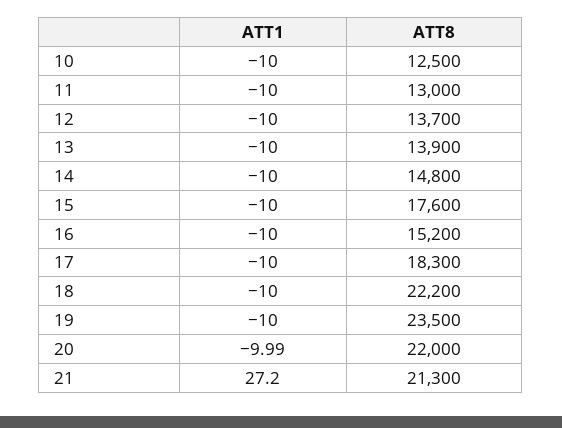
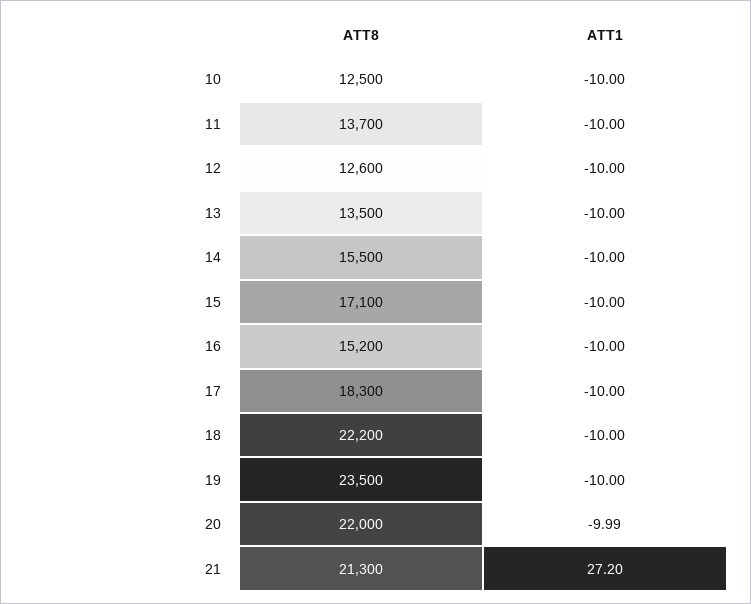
ATT8, 11: 13000 -> 13700
ATT8, 12: 13700 -> 12600
ATT8, 13: 13900 -> 13500
ATT8, 14: 14800 -> 15500
ATT8, 15: 17600 -> 17100

